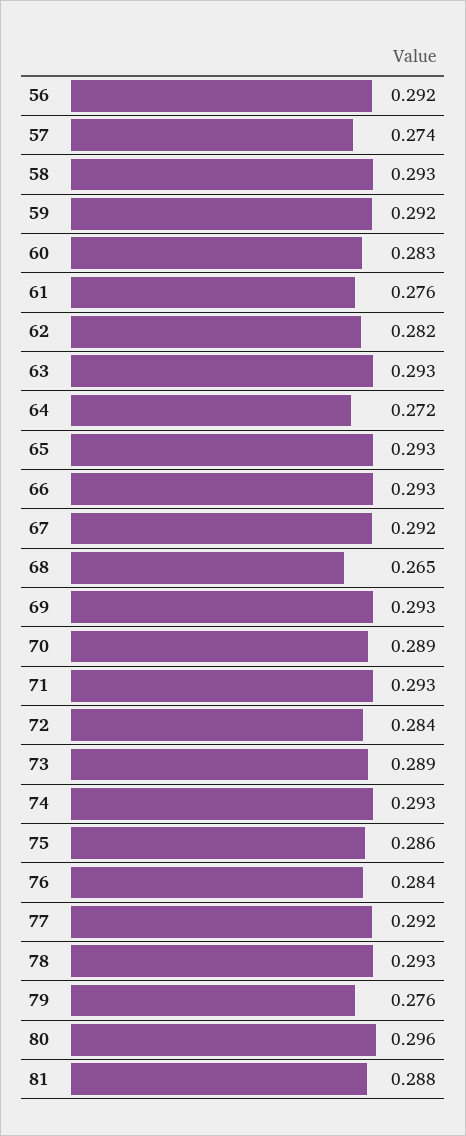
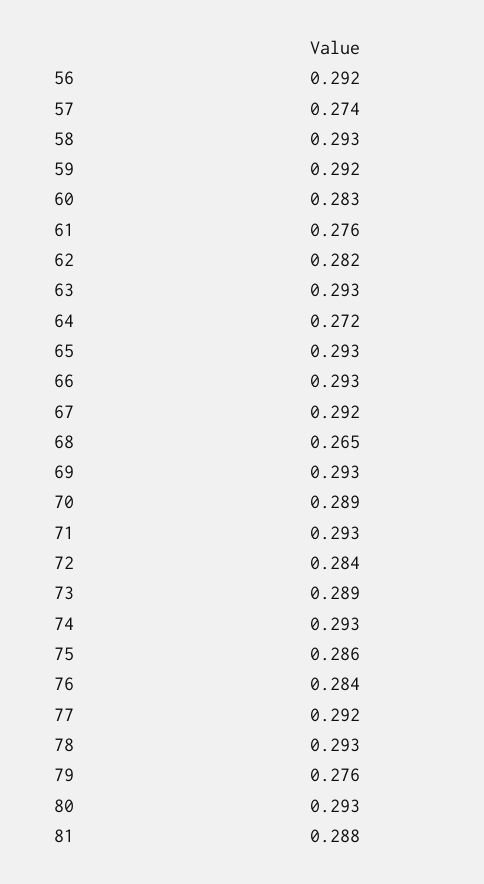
80: 0.296 -> 0.293

